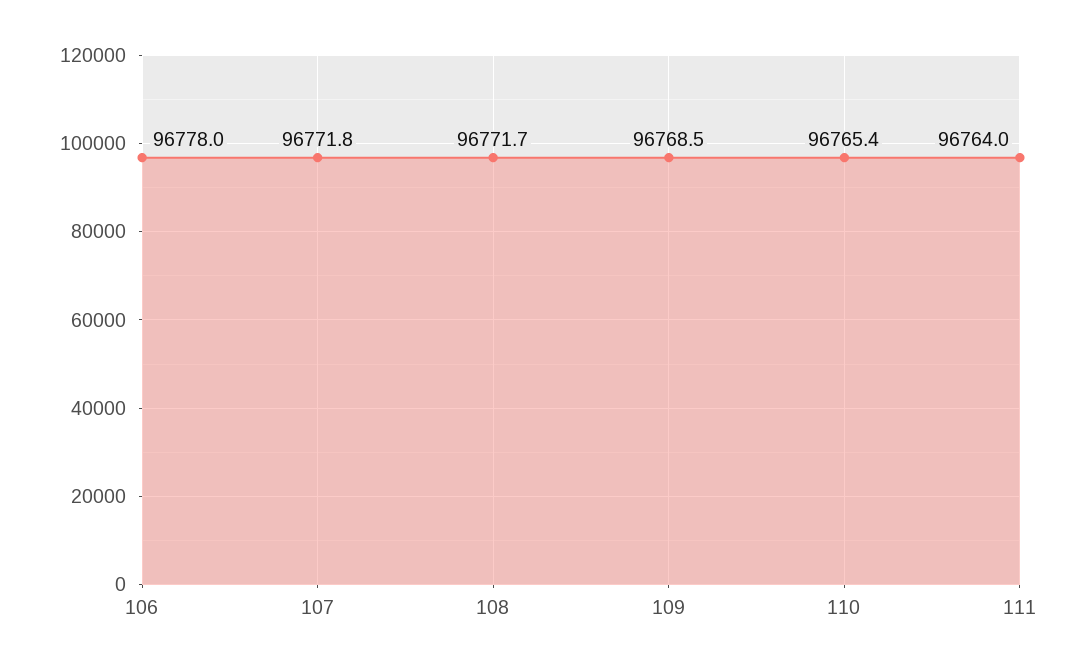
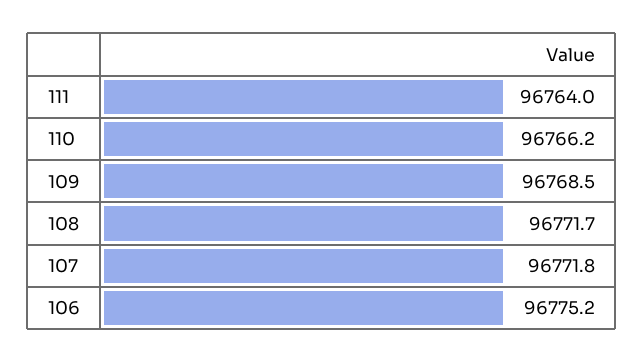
106: 96778 -> 96775.2
110: 96765.4 -> 96766.2

